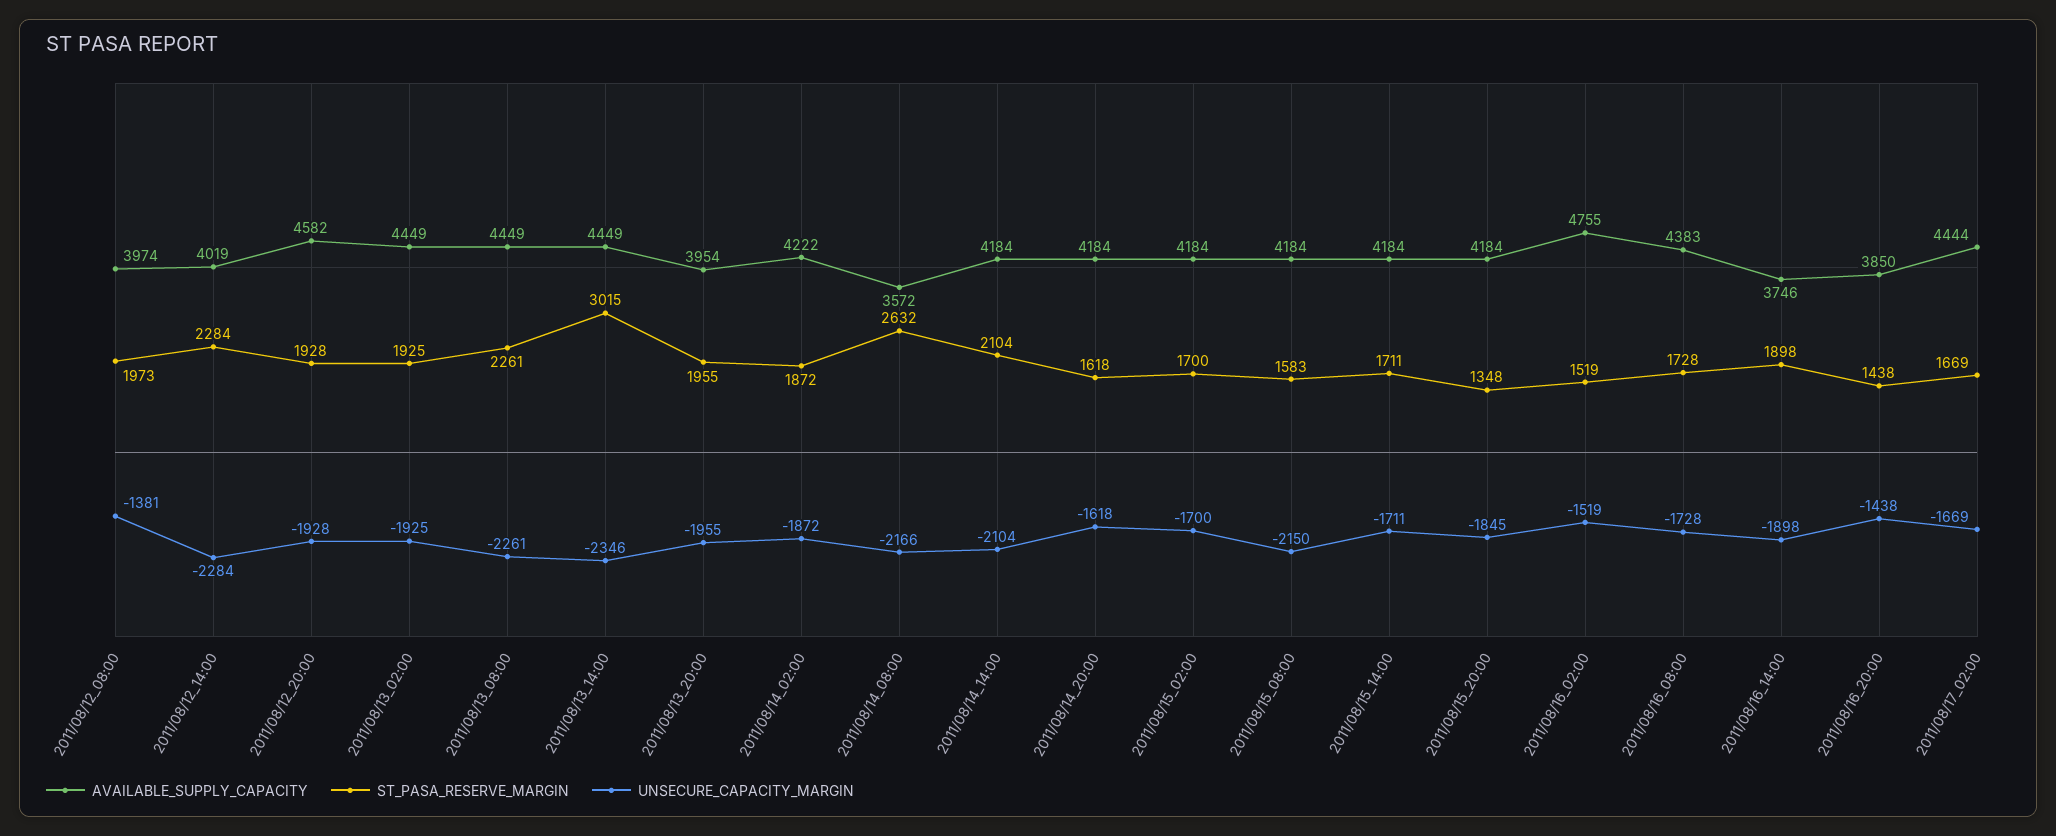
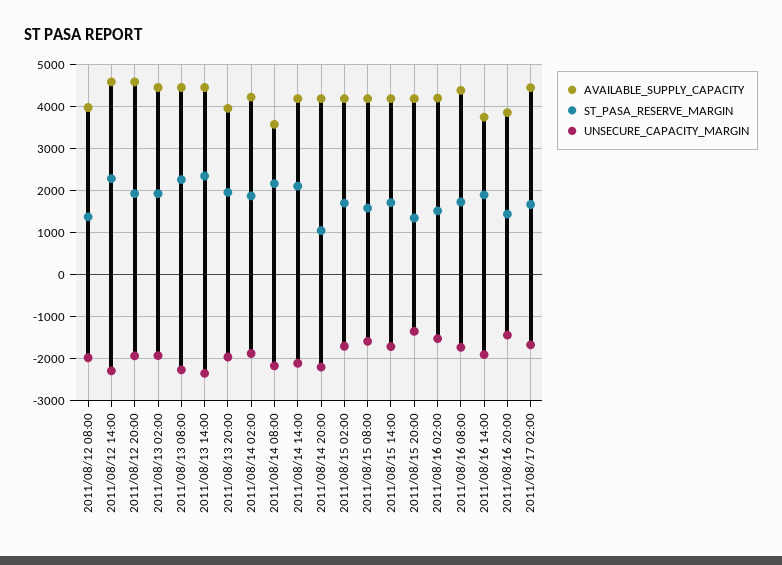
ST_PASA_RESERVE_MARGIN, 2011/08/12_08:00: 1973 -> 1400
UNSECURE_CAPACITY_MARGIN, 2011/08/12_08:00: -1381 -> -2000
AVAILABLE_SUPPLY_CAPACITY, 2011/08/12_14:00: 4019 -> 4600
ST_PASA_RESERVE_MARGIN, 2011/08/13_14:00: 3015 -> 2400
ST_PASA_RESERVE_MARGIN, 2011/08/14_08:00: 2632 -> 2200
ST_PASA_RESERVE_MARGIN, 2011/08/14_20:00: 1618 -> 1000
UNSECURE_CAPACITY_MARGIN, 2011/08/14_20:00: -1618 -> -2200
UNSECURE_CAPACITY_MARGIN, 2011/08/15_08:00: -2150 -> -1600
UNSECURE_CAPACITY_MARGIN, 2011/08/15_20:00: -1845 -> -1400
AVAILABLE_SUPPLY_CAPACITY, 2011/08/16_02:00: 4755 -> 4200

